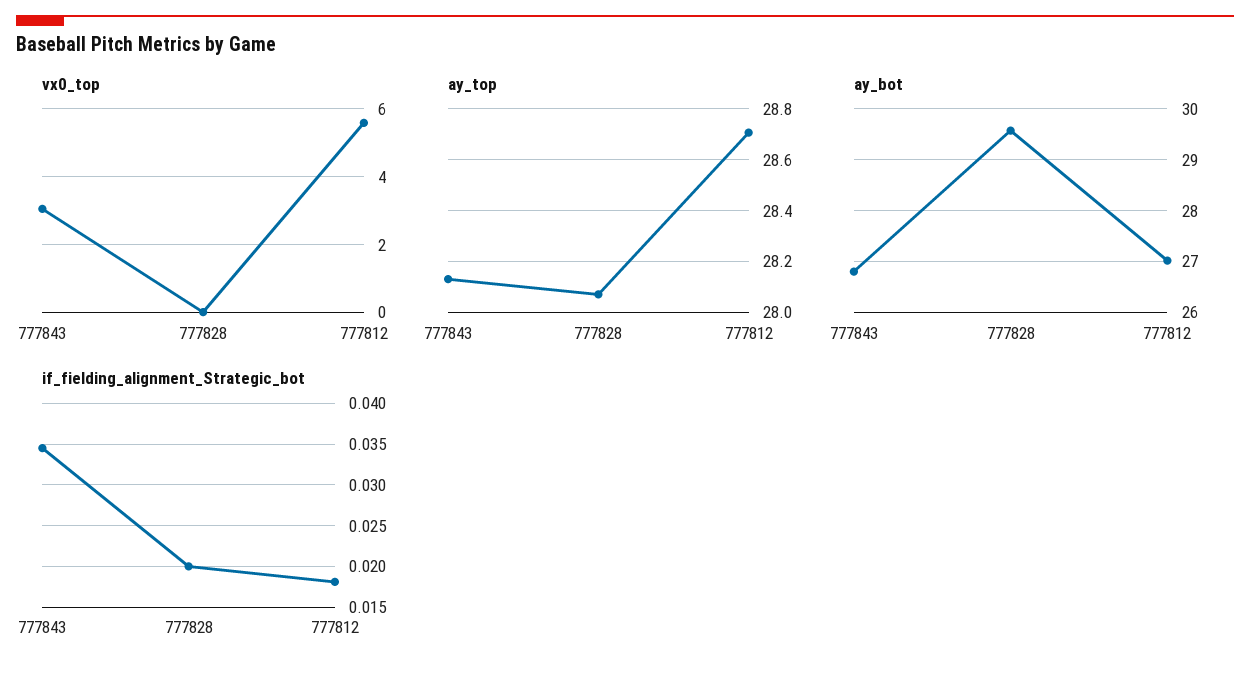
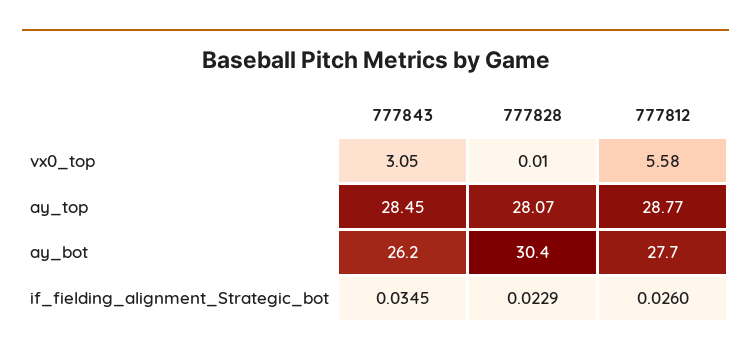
ay_top, 777843: 28.125 -> 28.45
ay_top, 777812: 28.7 -> 28.77
ay_bot, 777843: 26.8 -> 26.2
ay_bot, 777828: 29.6 -> 30.4
ay_bot, 777812: 27 -> 27.7
if_fielding_alignment_Strategic_bot, 777828: 0.02 -> 0.0229
if_fielding_alignment_Strategic_bot, 777812: 0.018 -> 0.026

